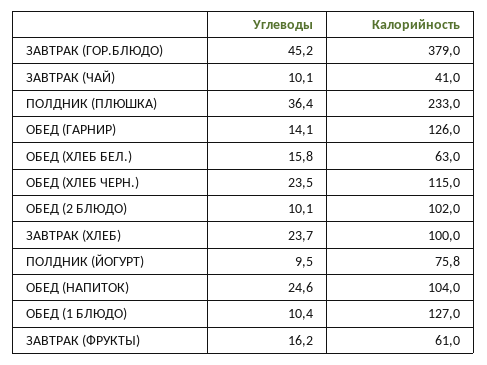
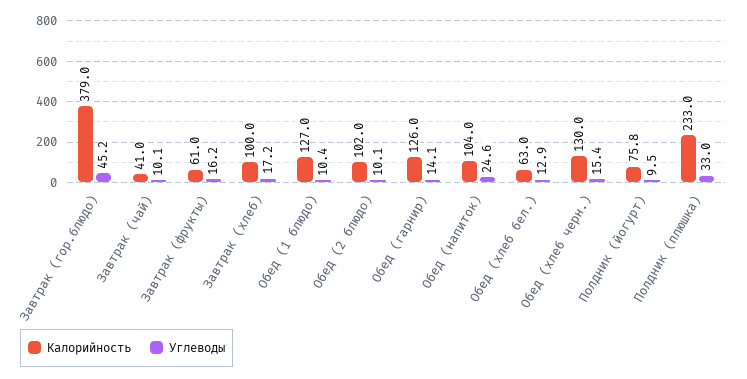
Углеводы, ПОЛДНИК (ПЛЮШКА): 36.4 -> 33
Углеводы, ОБЕД (ХЛЕБ БЕЛ.): 15.8 -> 12.9
Углеводы, ОБЕД (ХЛЕБ ЧЕРН.): 23.5 -> 15.4
Калорийность, ОБЕД (ХЛЕБ ЧЕРН.): 115 -> 130
Углеводы, ЗАВТРАК (ХЛЕБ): 23.7 -> 17.2

